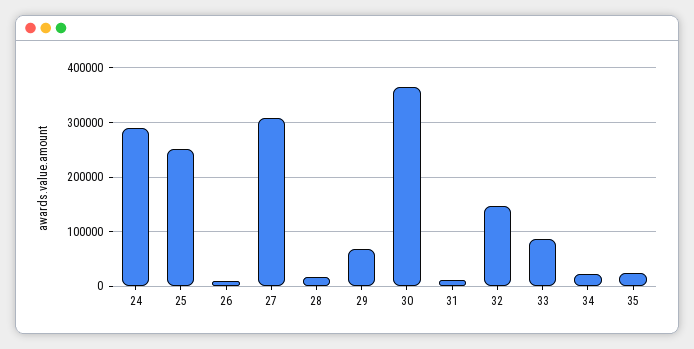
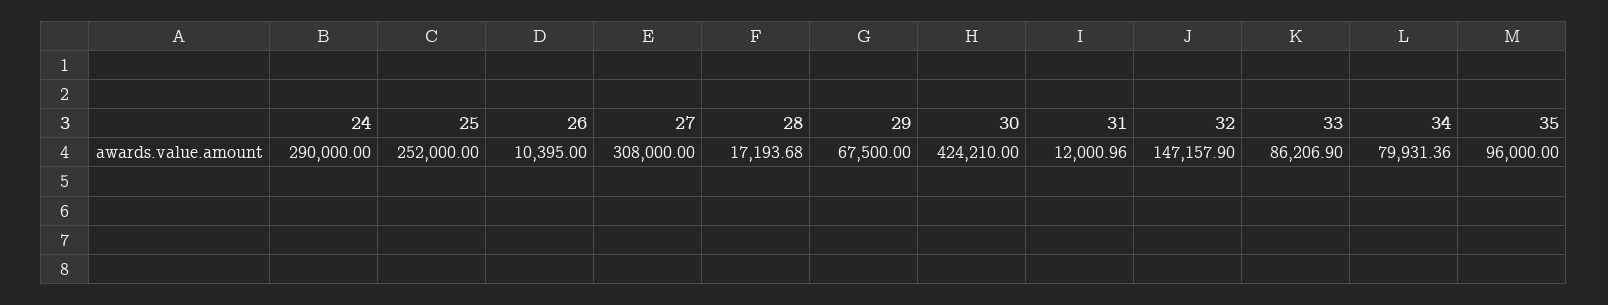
30: 360000 -> 424210
34: 20000 -> 79931.36
35: 20000 -> 96000

